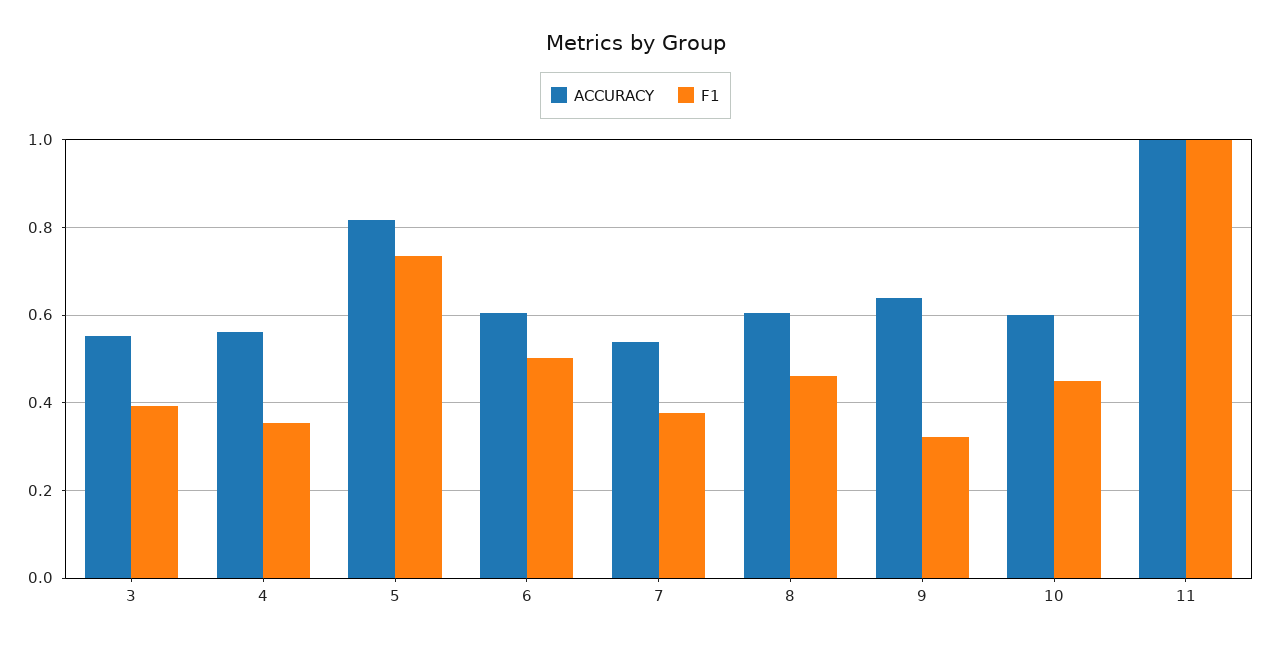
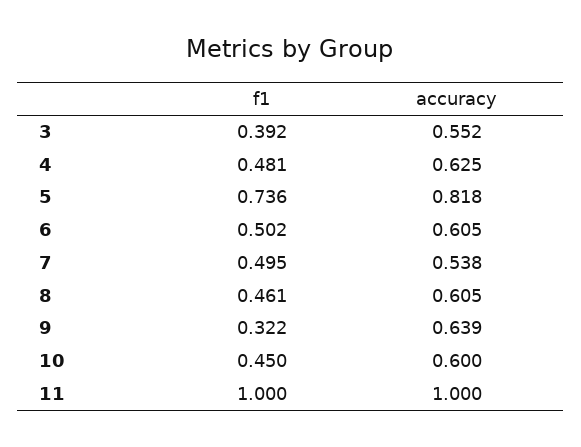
ACCURACY, 4: 0.56 -> 0.625
F1, 4: 0.36 -> 0.481
F1, 7: 0.38 -> 0.495

